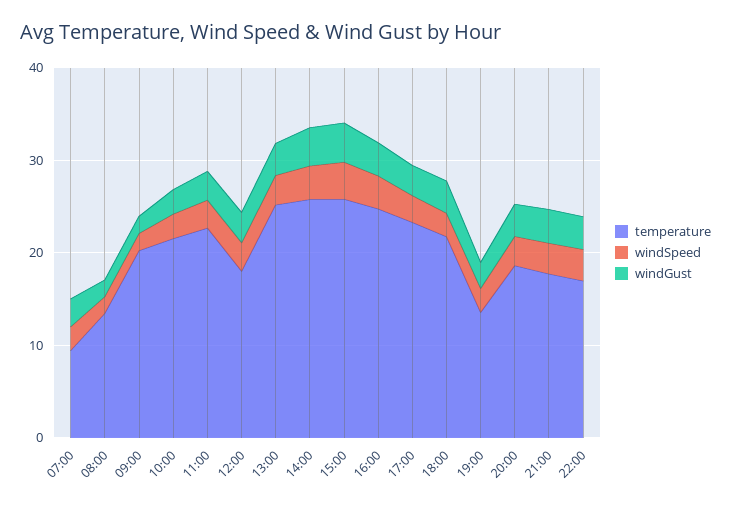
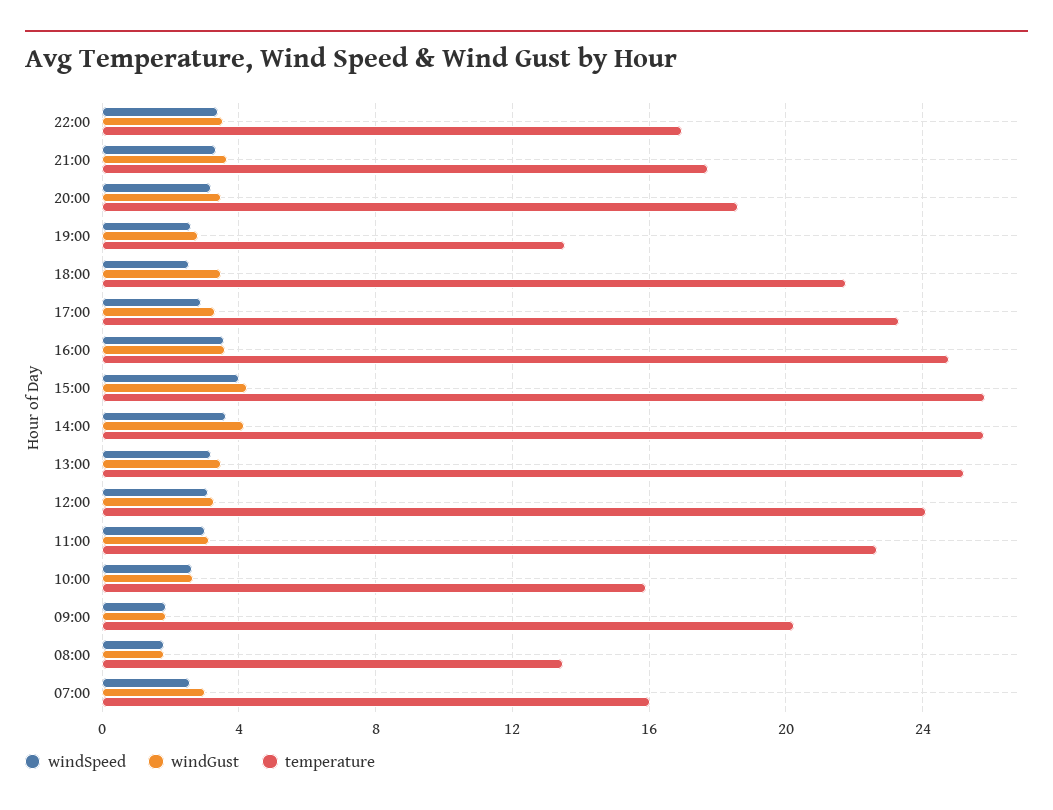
temperature, 07:00: 10 -> 16
temperature, 10:00: 22 -> 16
temperature, 12:00: 18 -> 24

